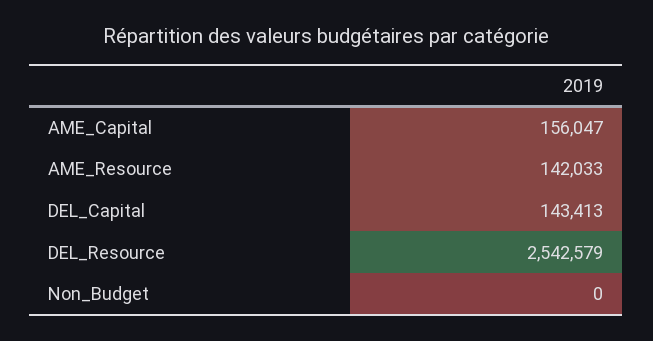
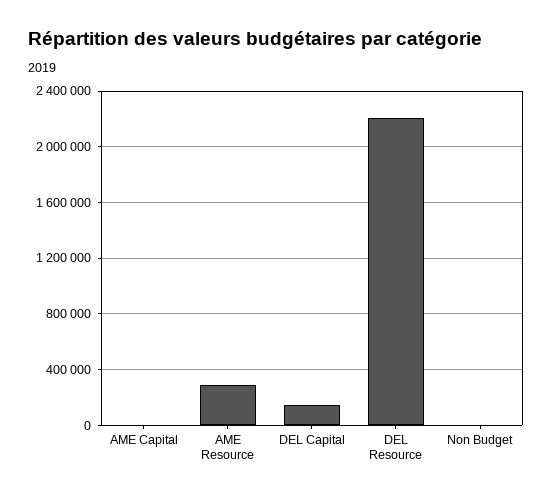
AME_Capital: 156047 -> 0
AME_Resource: 142033 -> 300000
DEL_Resource: 2542579 -> 2200000

